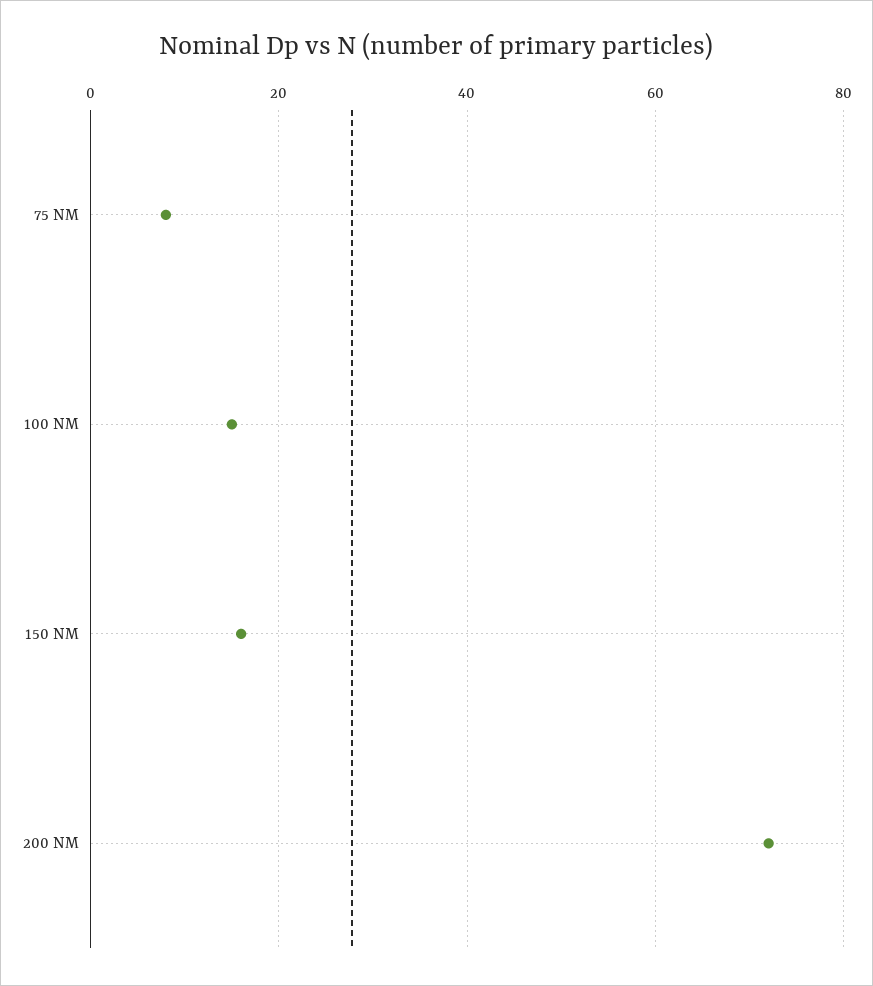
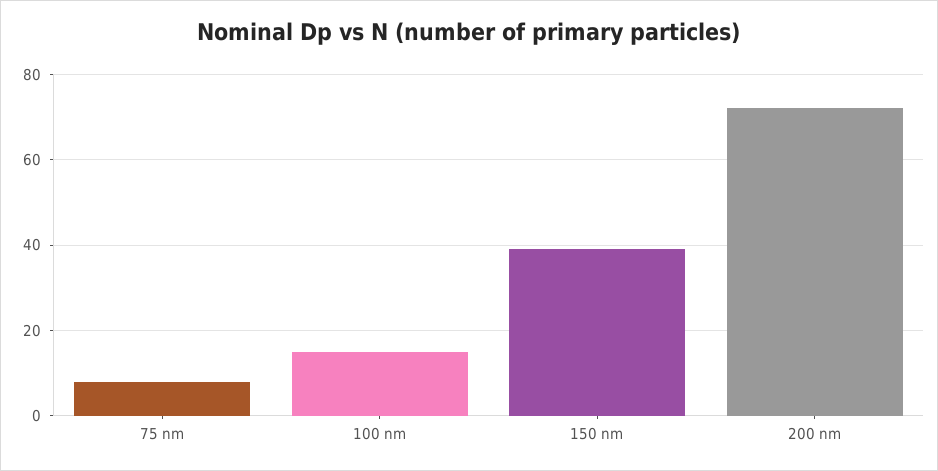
150 NM: 15 -> 40

